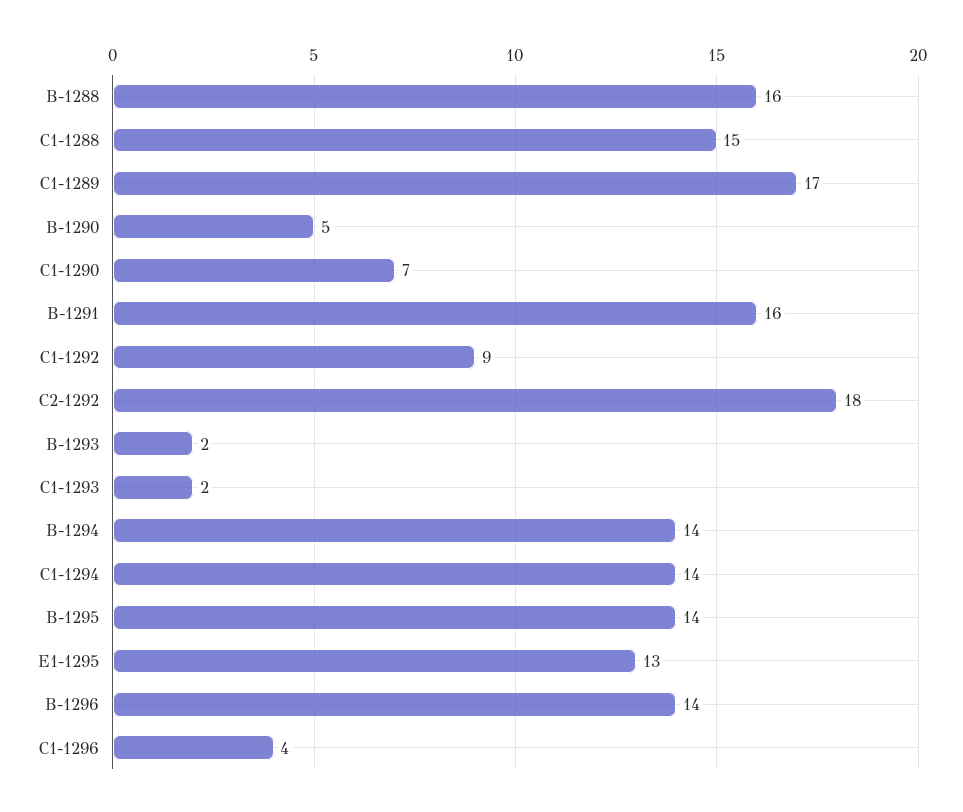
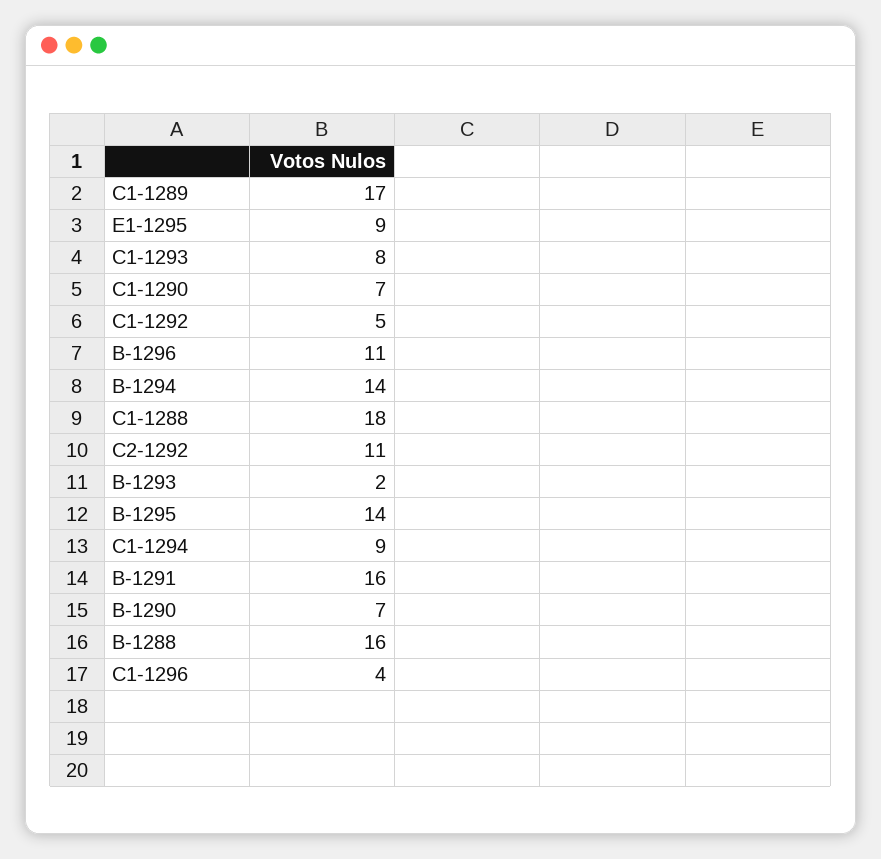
C1-1288: 15 -> 18
B-1290: 5 -> 7
C1-1292: 9 -> 5
C2-1292: 18 -> 11
C1-1293: 2 -> 8
C1-1294: 14 -> 9
E1-1295: 13 -> 9
B-1296: 14 -> 11

